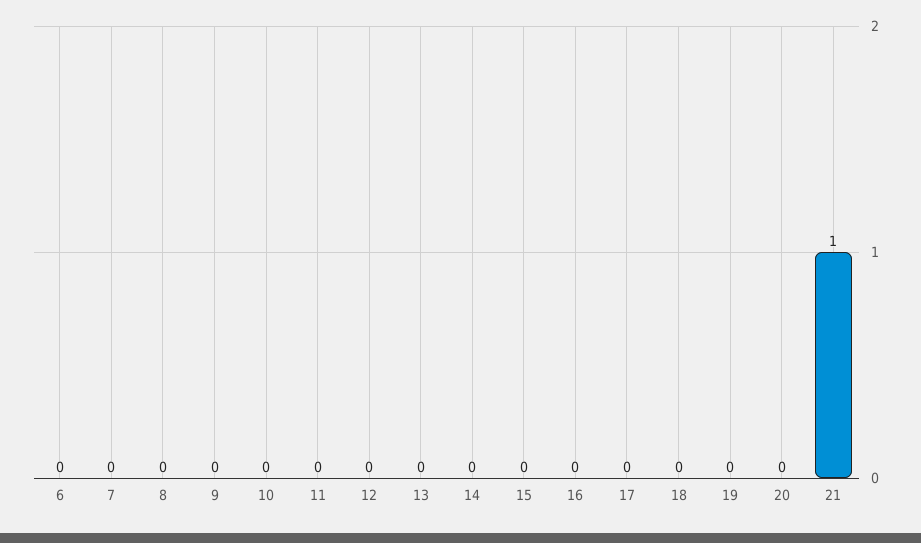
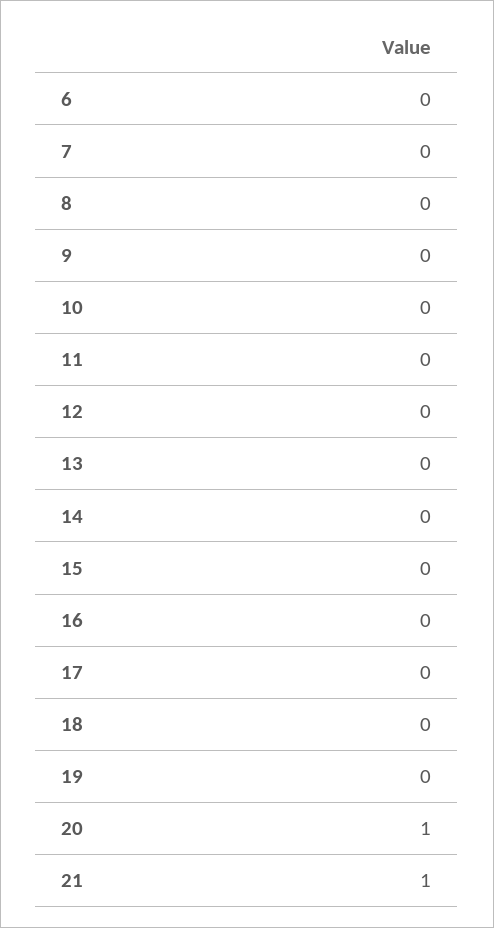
20: 0 -> 1

